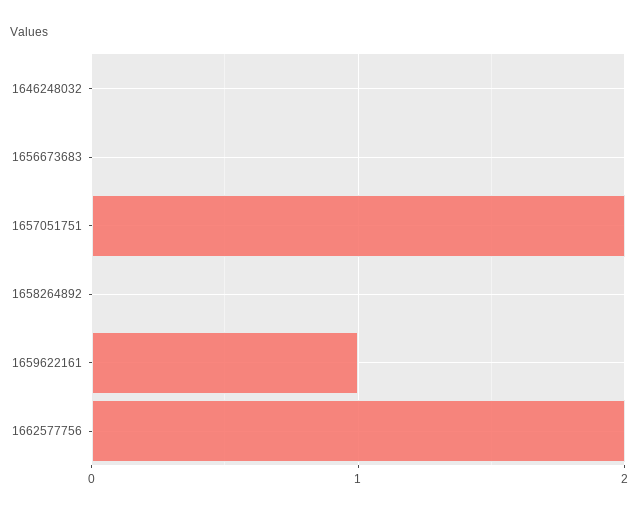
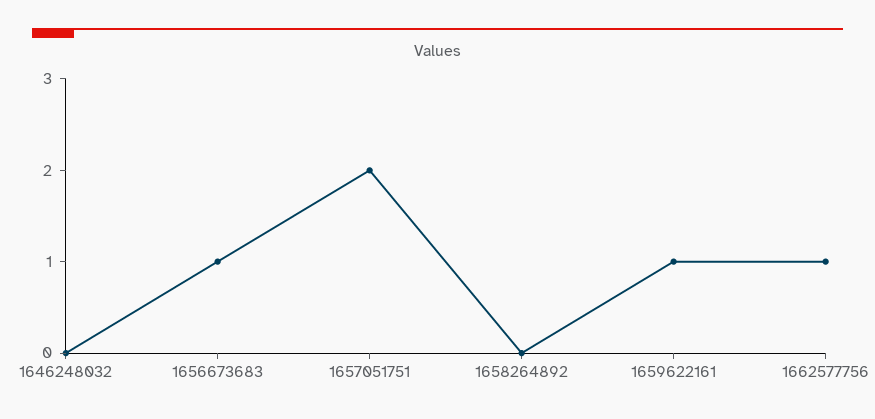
1656673683: 0 -> 1
1662577756: 2 -> 1

